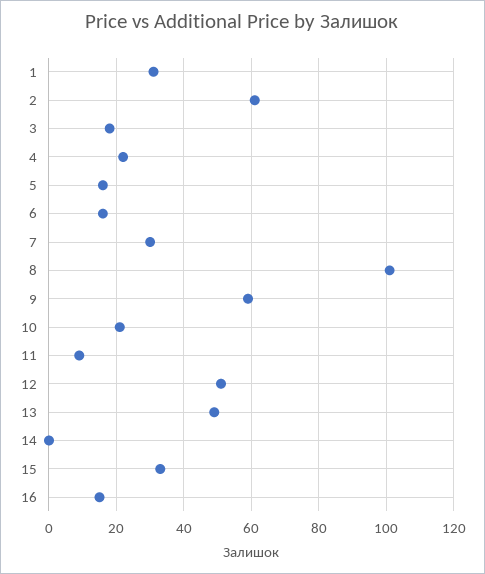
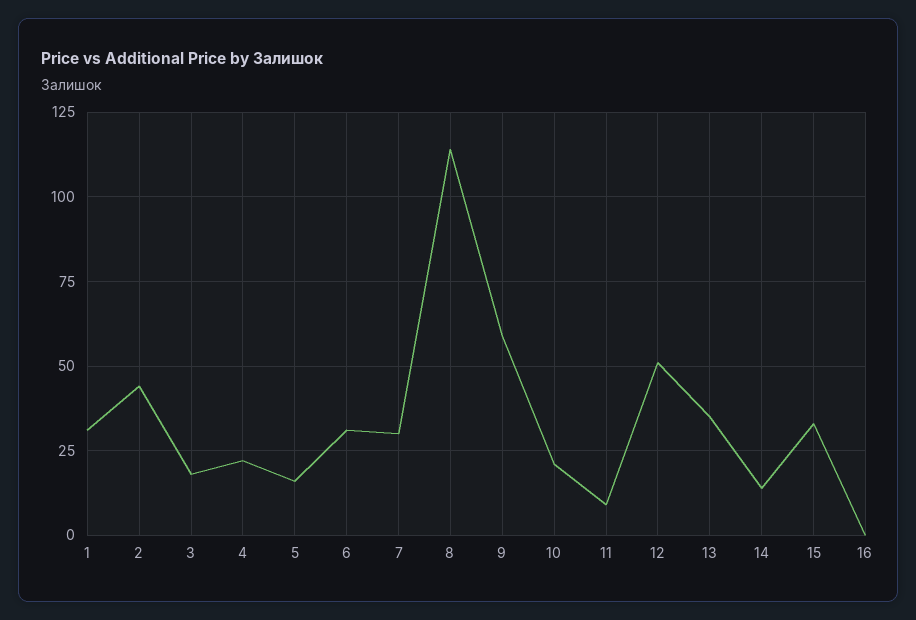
2: 60 -> 45
6: 15 -> 30
8: 100 -> 115
13: 50 -> 35
14: 0 -> 15
16: 15 -> 0

